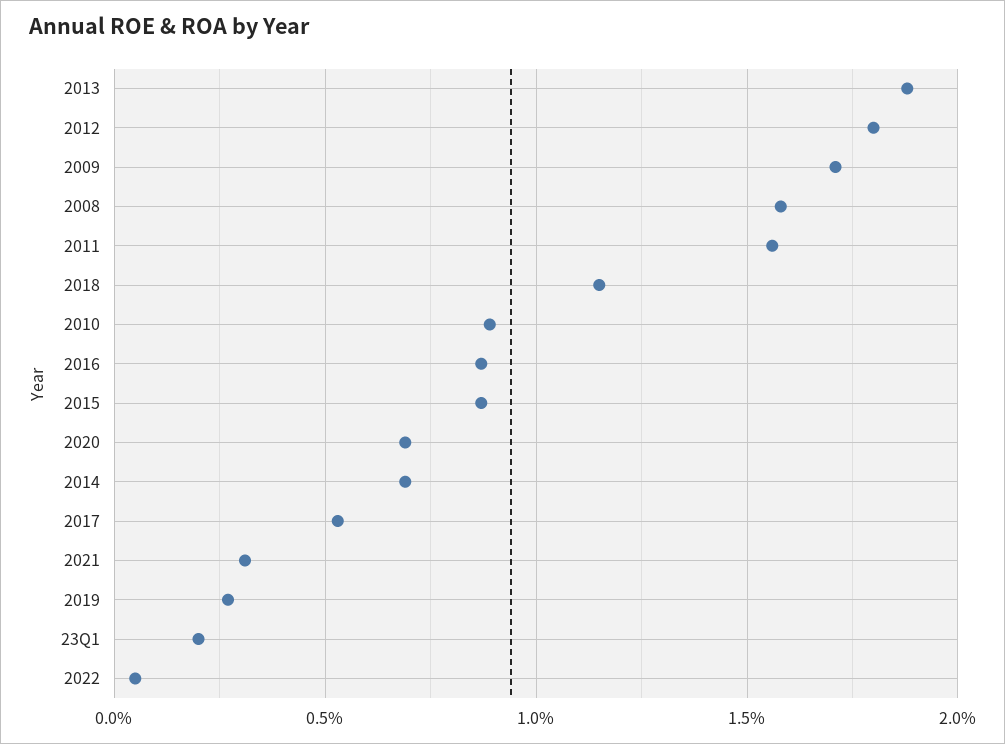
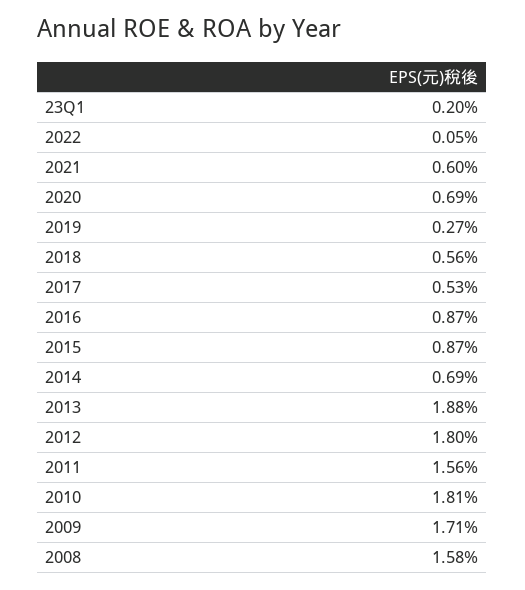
2018: 1.15 -> 0.56
2010: 0.9 -> 1.81
2021: 0.3 -> 0.6

